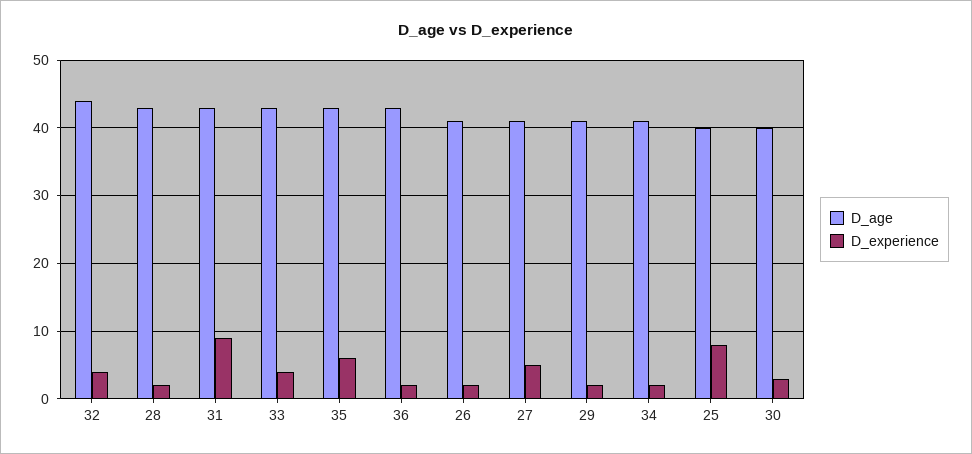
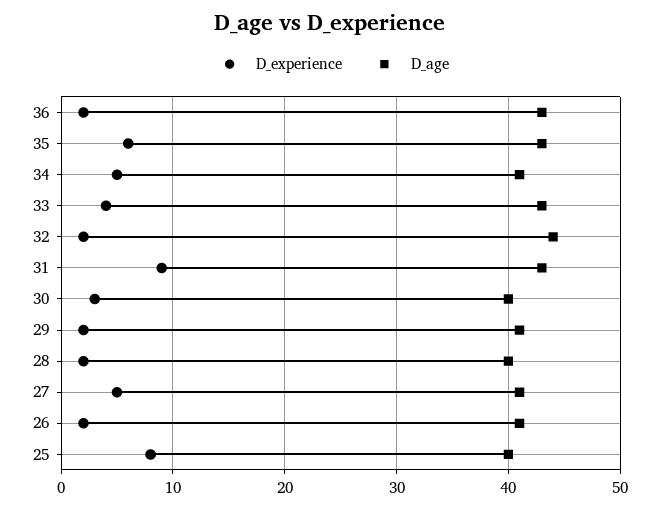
D_experience, 32: 4 -> 2
D_age, 28: 43 -> 40
D_experience, 34: 2 -> 5

